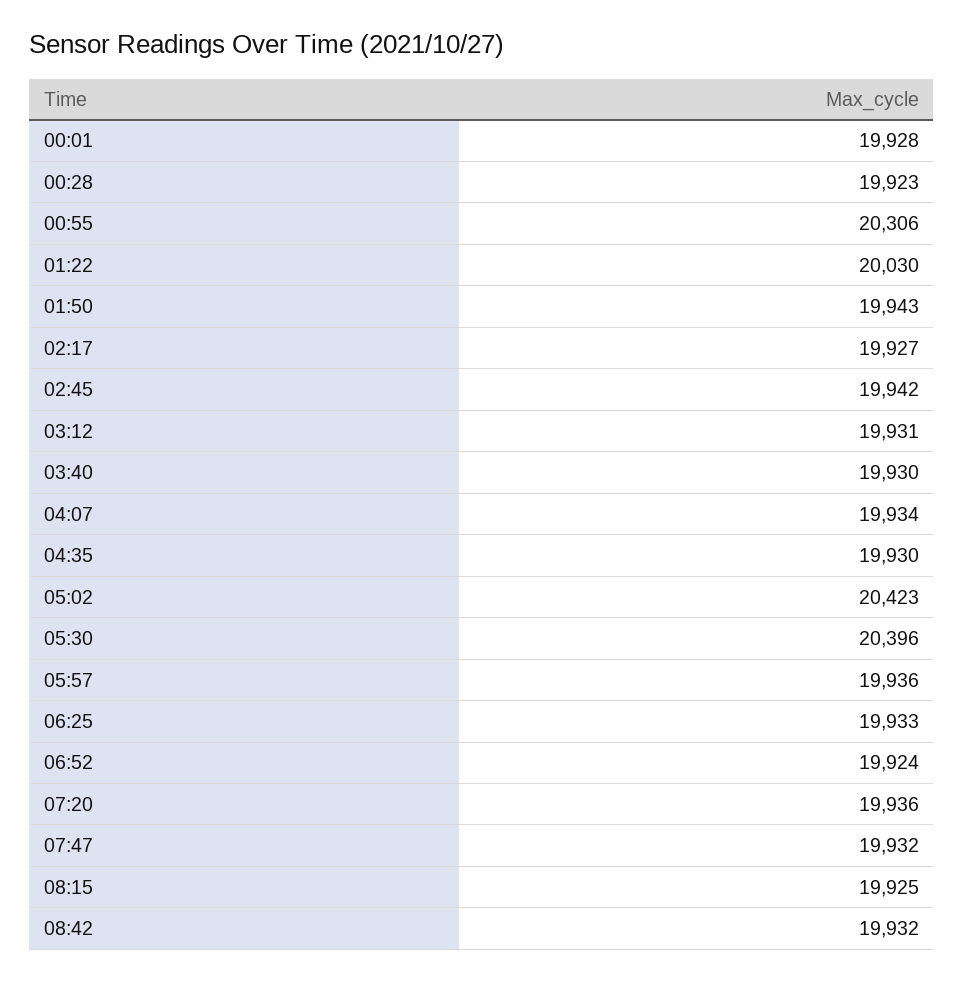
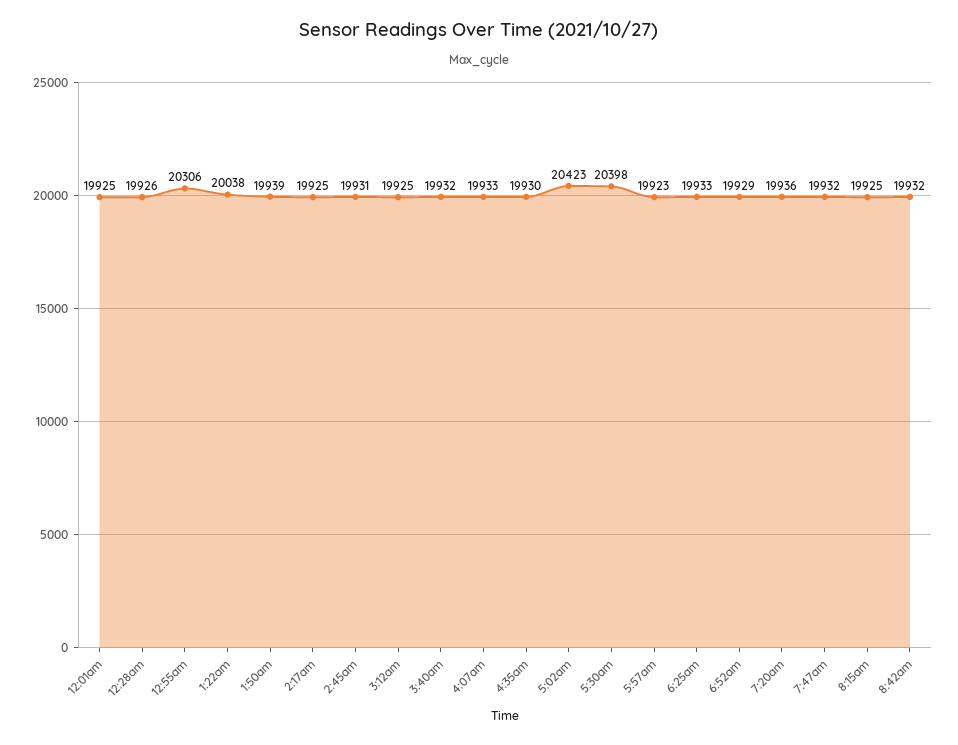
00:01: 19928 -> 19925
00:28: 19923 -> 19926
01:22: 20030 -> 20038
01:50: 19943 -> 19939
02:17: 19927 -> 19925
02:45: 19942 -> 19931
03:12: 19931 -> 19925
03:40: 19930 -> 19932
04:07: 19934 -> 19933
05:30: 20396 -> 20398
05:57: 19936 -> 19923
06:52: 19924 -> 19929

